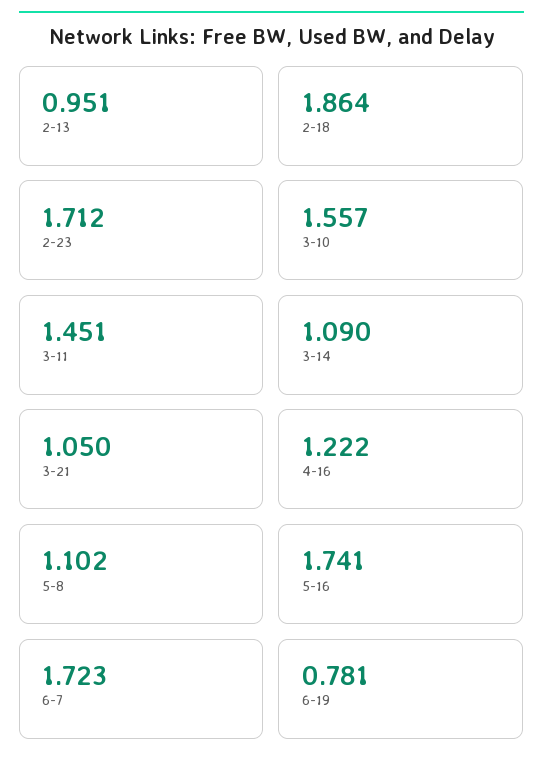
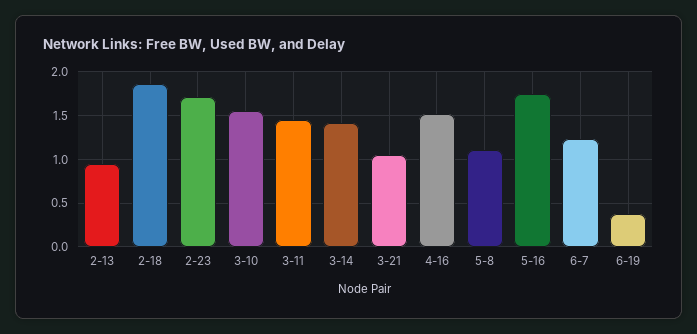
3-14: 1.09 -> 1.4
4-16: 1.222 -> 1.5
6-7: 1.723 -> 1.2
6-19: 0.781 -> 0.4

